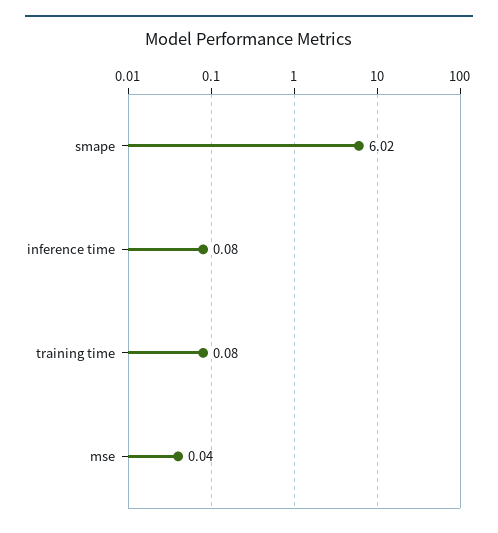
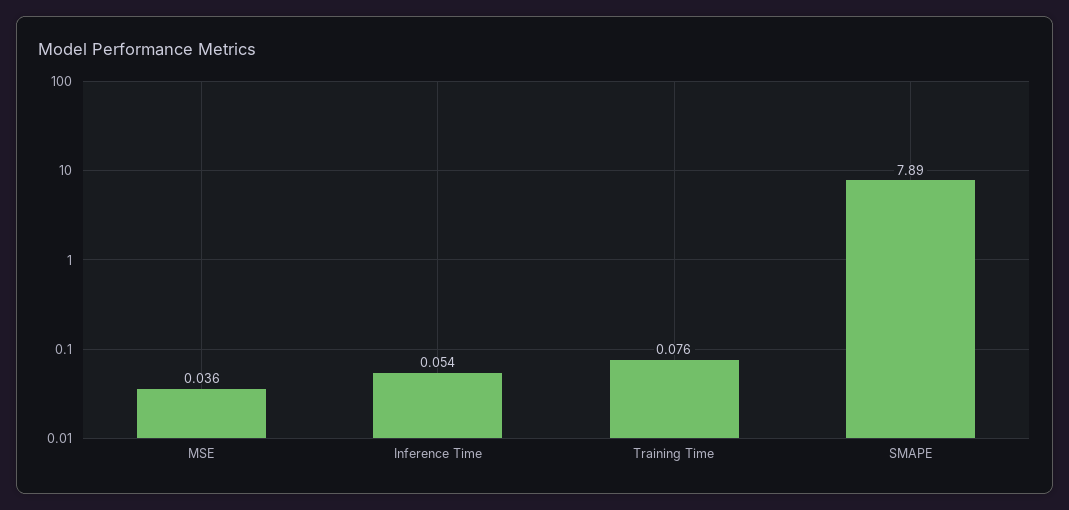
smape: 6.02 -> 7.89
inference time: 0.08 -> 0.054

